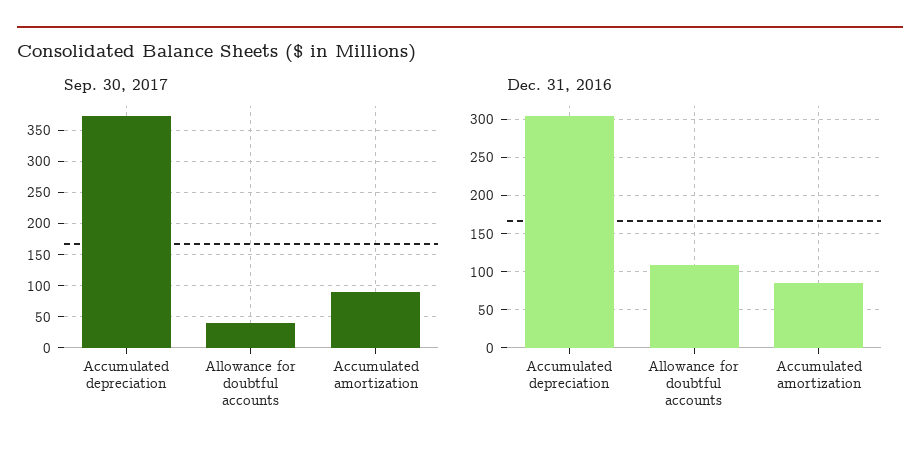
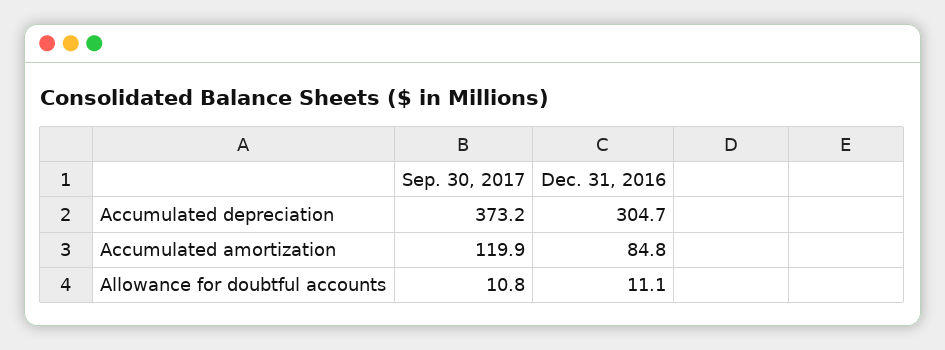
Sep. 30, 2017, Allowance for doubtful accounts: 40 -> 10.8
Sep. 30, 2017, Accumulated amortization: 90 -> 119.9
Dec. 31, 2016, Allowance for doubtful accounts: 110 -> 11.1

